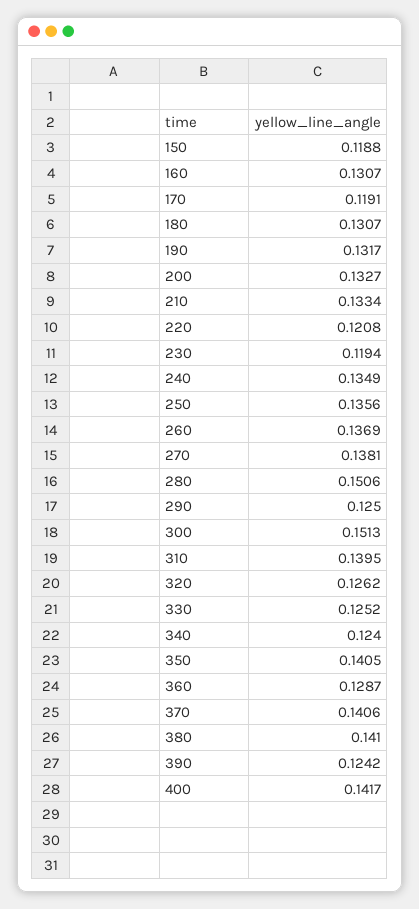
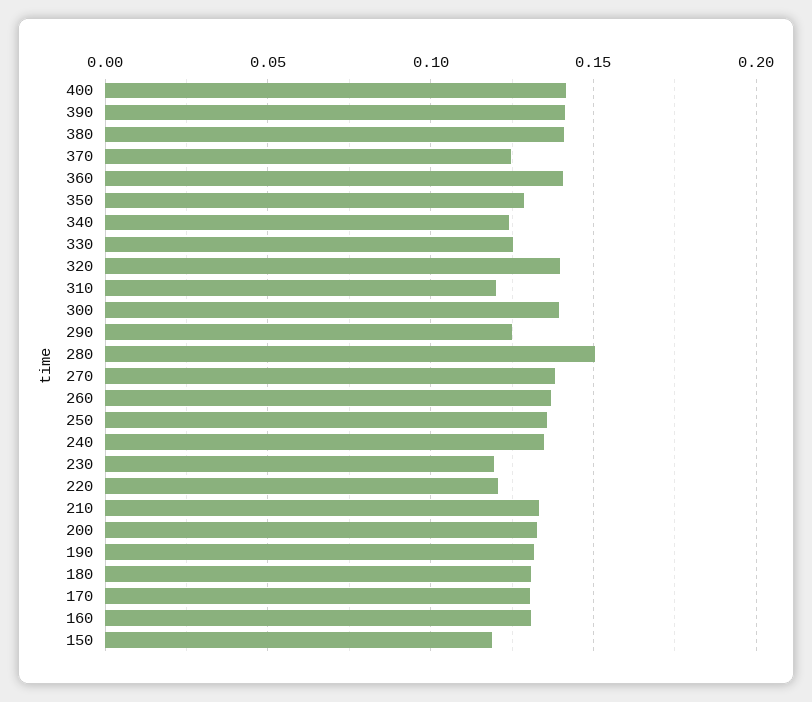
170: 0.1191 -> 0.13
300: 0.1513 -> 0.14
310: 0.1395 -> 0.12
320: 0.1262 -> 0.14
350: 0.1405 -> 0.13
360: 0.1287 -> 0.14
370: 0.1406 -> 0.125
390: 0.1242 -> 0.14

